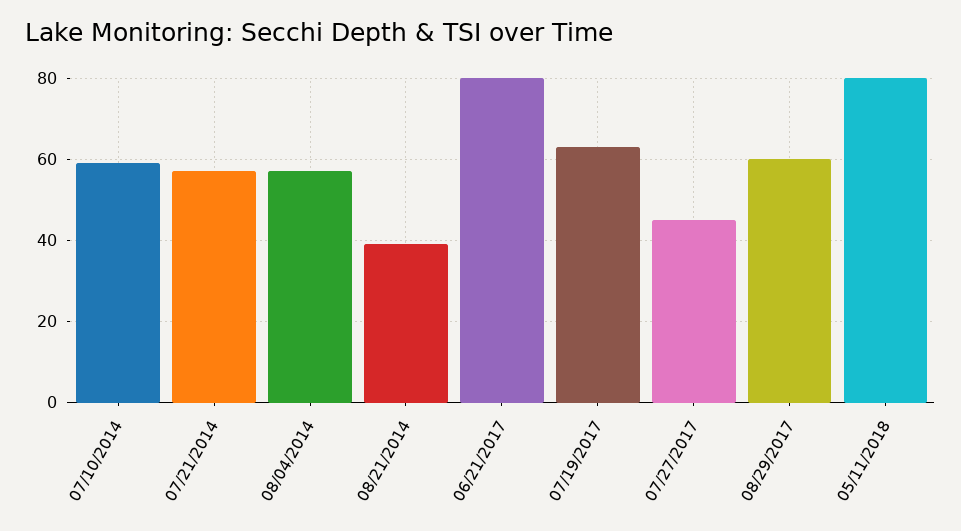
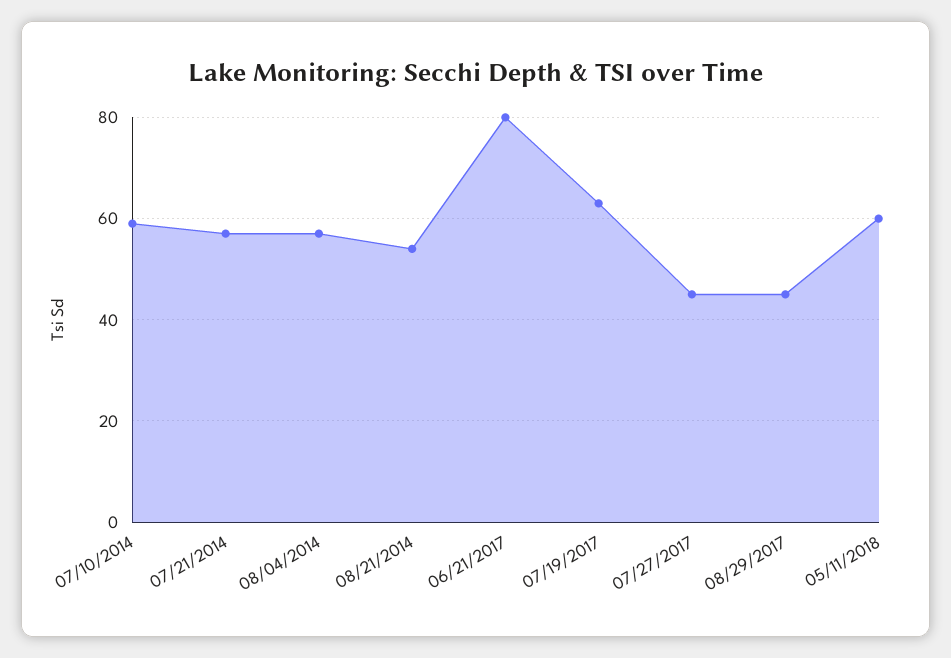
08/21/2014: 40 -> 55
08/29/2017: 60 -> 45
05/11/2018: 80 -> 60

